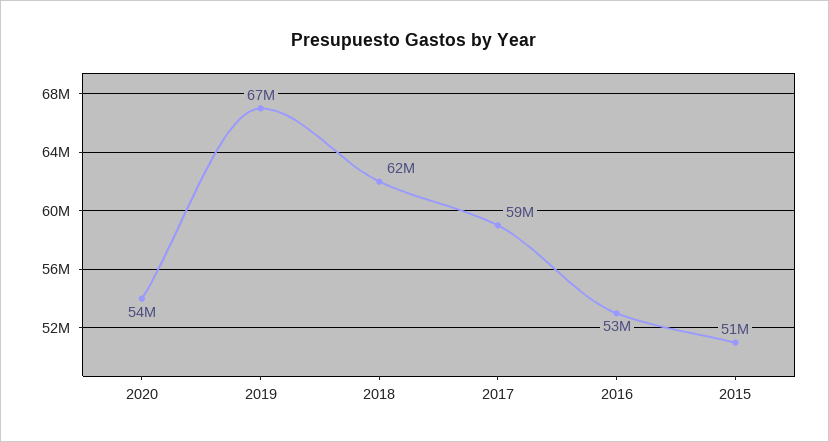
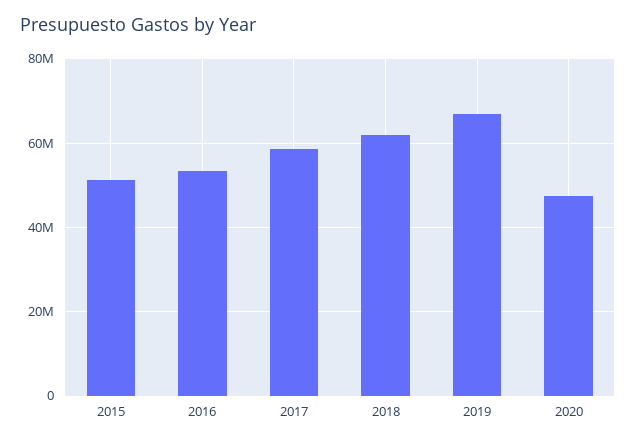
2020: 54000000 -> 48000000

